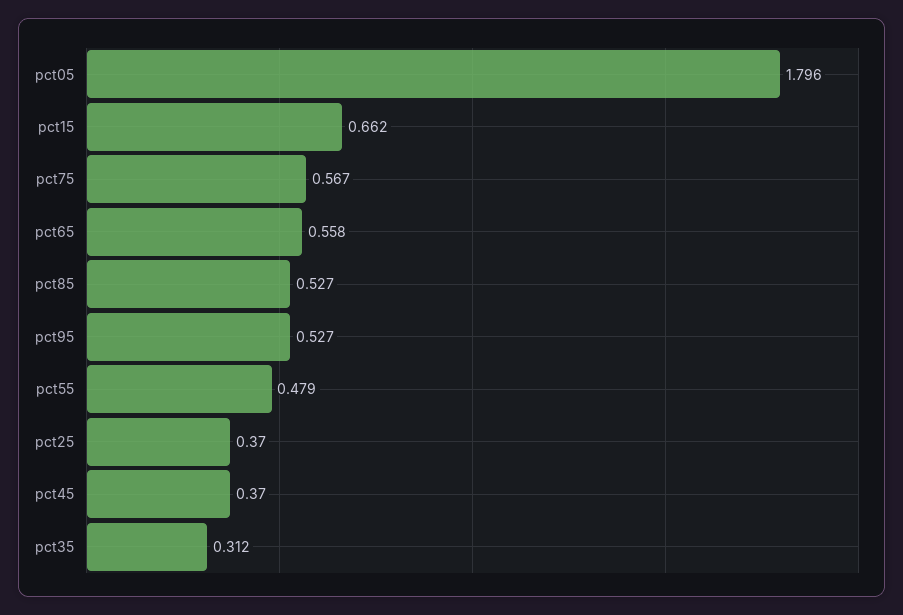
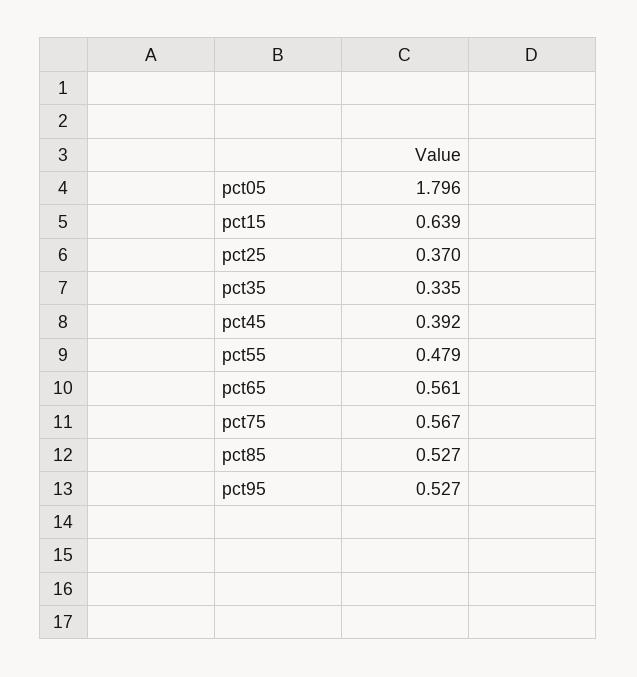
pct15: 0.662 -> 0.639
pct65: 0.558 -> 0.561
pct45: 0.37 -> 0.392
pct35: 0.312 -> 0.335

